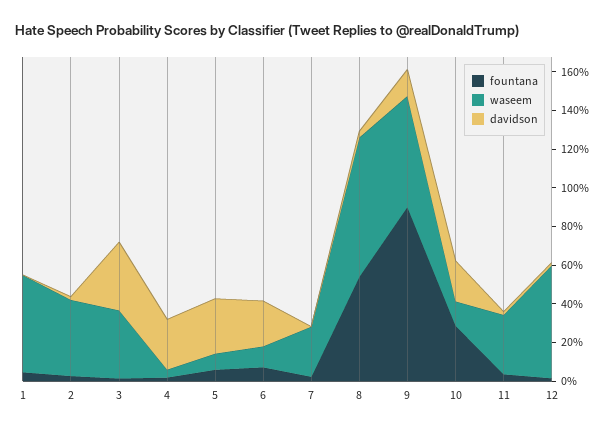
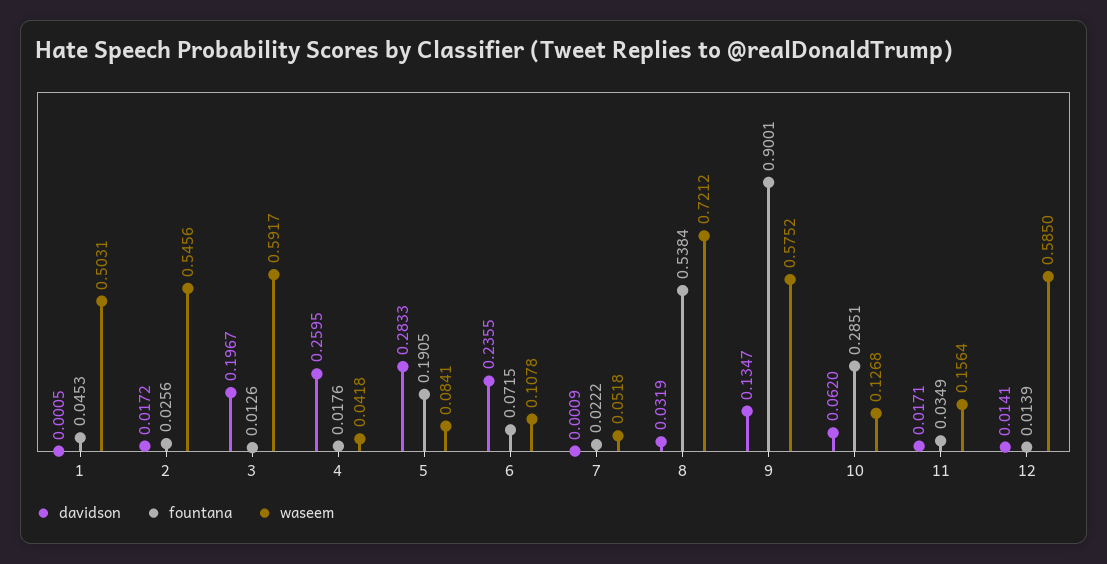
waseem, 2: 0.4 -> 0.5456
waseem, 3: 0.35 -> 0.5917
davidson, 3: 0.35 -> 0.1967
fountana, 5: 0.05 -> 0.1905
waseem, 7: 0.25 -> 0.0518
davidson, 10: 0.2 -> 0.062
waseem, 11: 0.3 -> 0.1564

